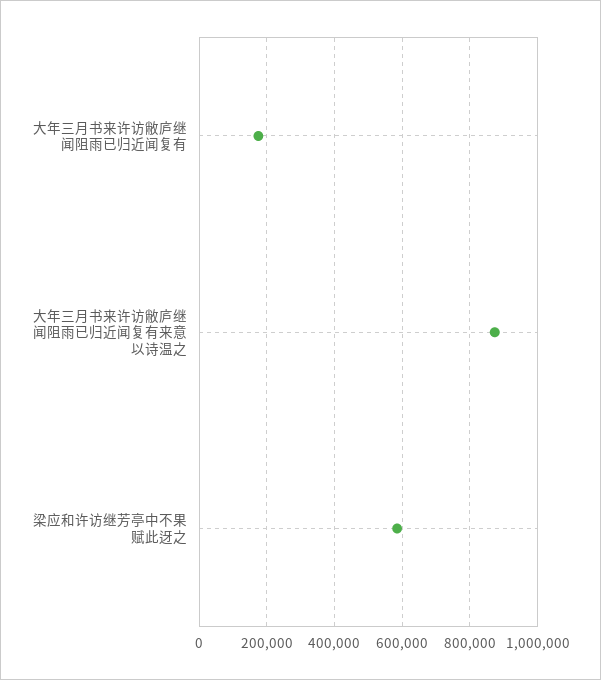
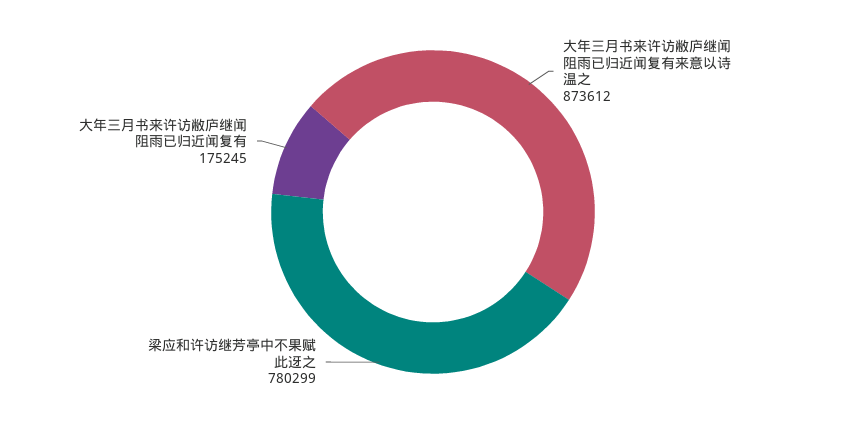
梁应和许访继芳亭中不果赋此迓之: 580000 -> 780299

